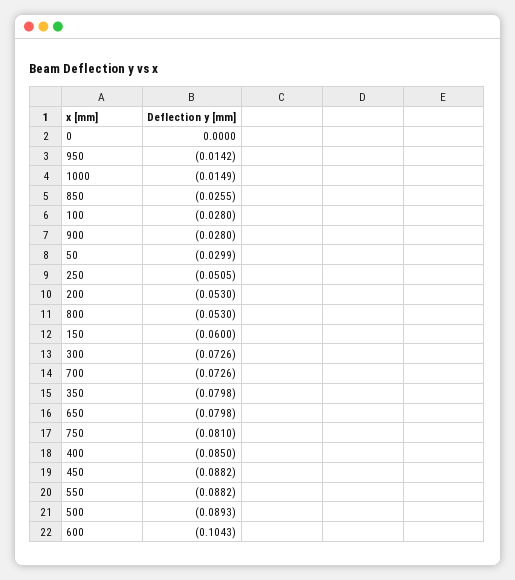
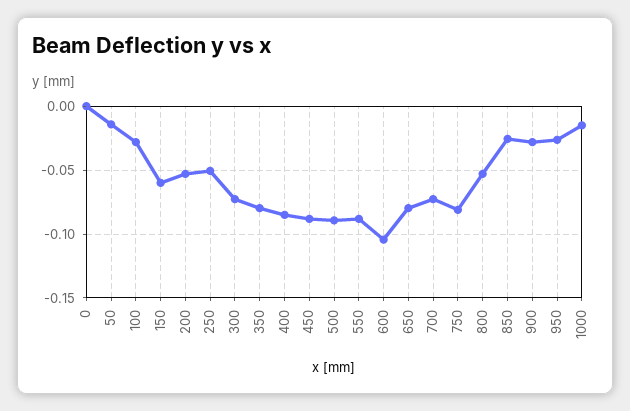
950: -0.0142 -> -0.025
50: -0.0299 -> -0.015

